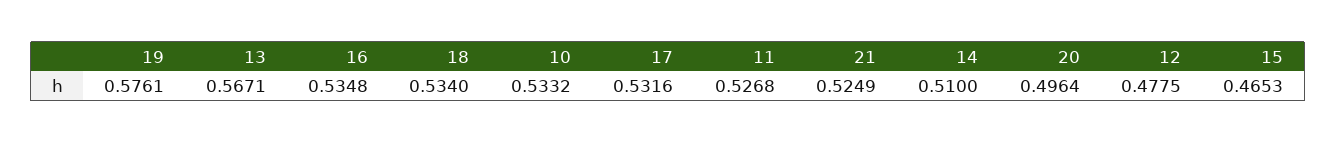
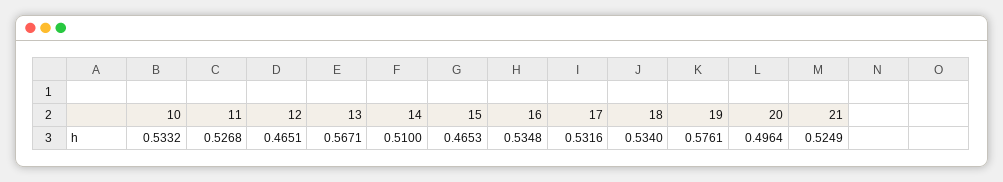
12: 0.4775 -> 0.4651

